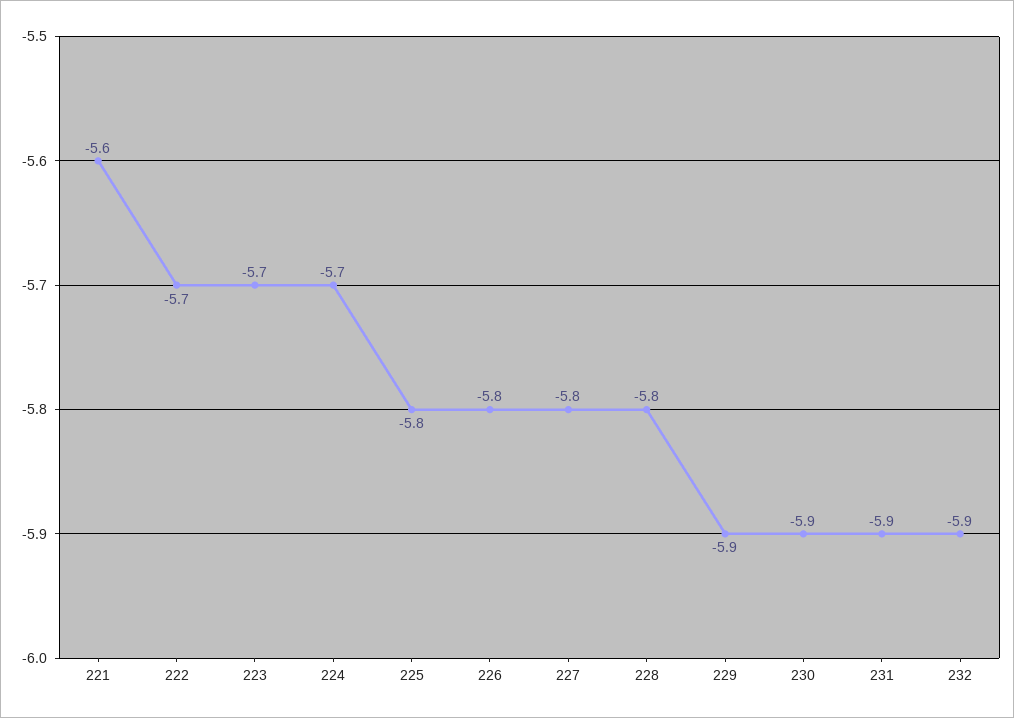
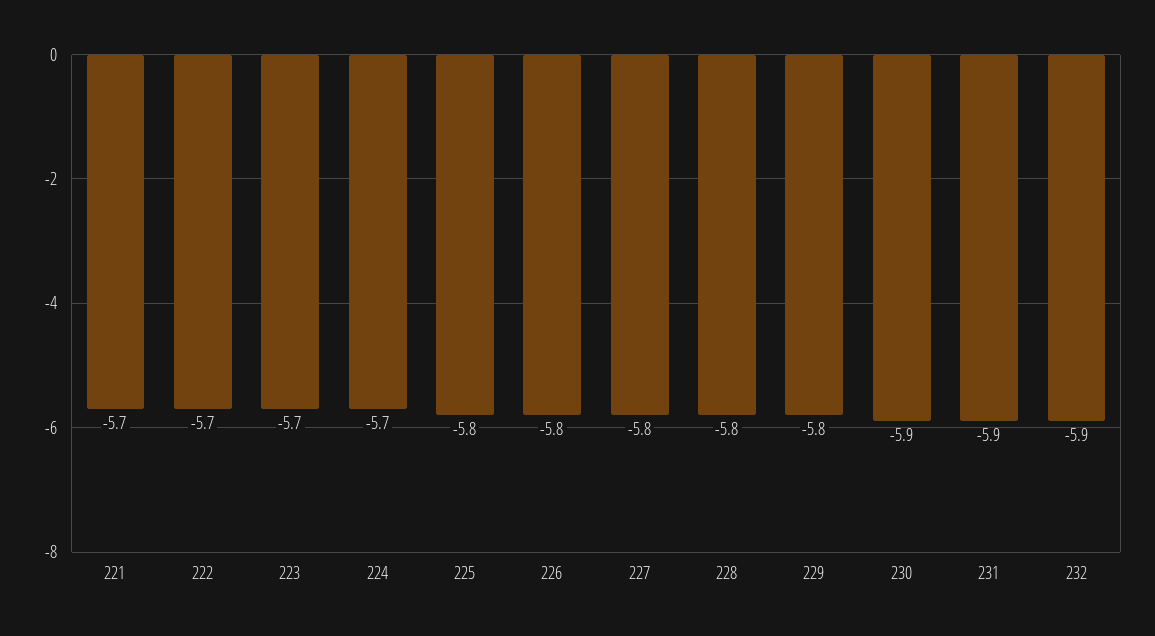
221: -5.6 -> -5.7
229: -5.9 -> -5.8

